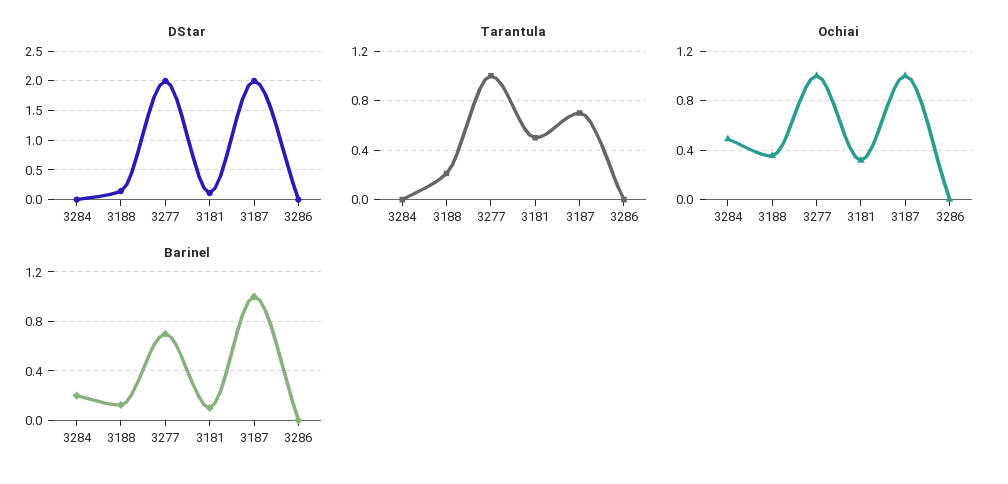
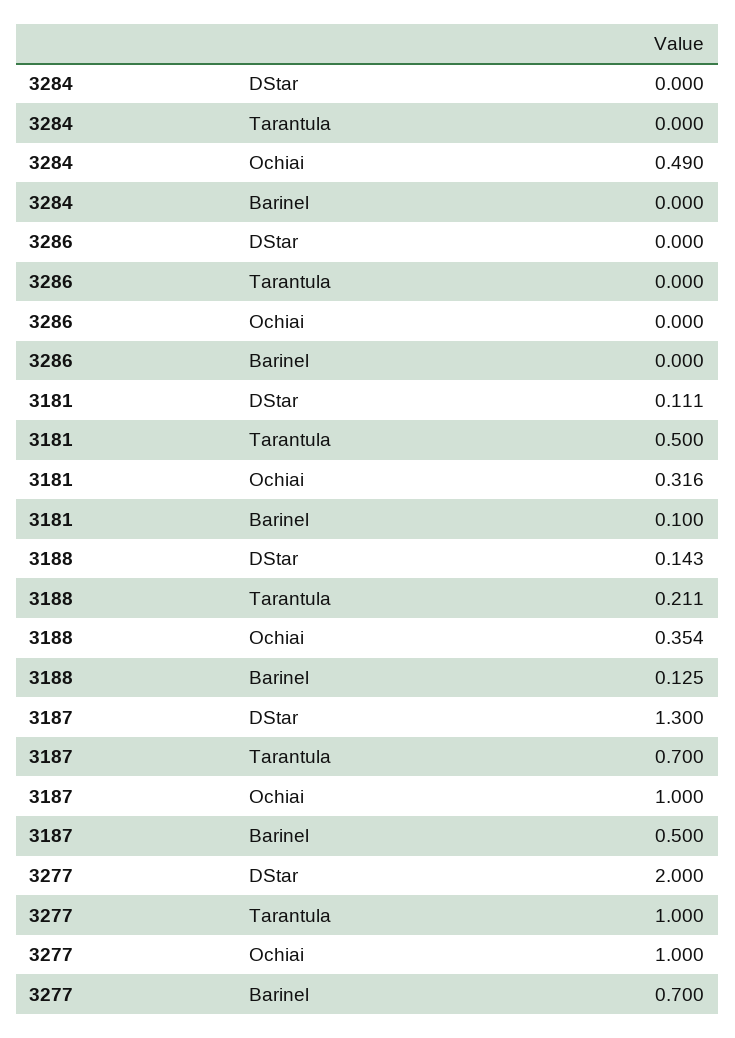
DStar, 3187: 2 -> 1.3
Barinel, 3284: 0.2 -> 0
Barinel, 3187: 1 -> 0.5

